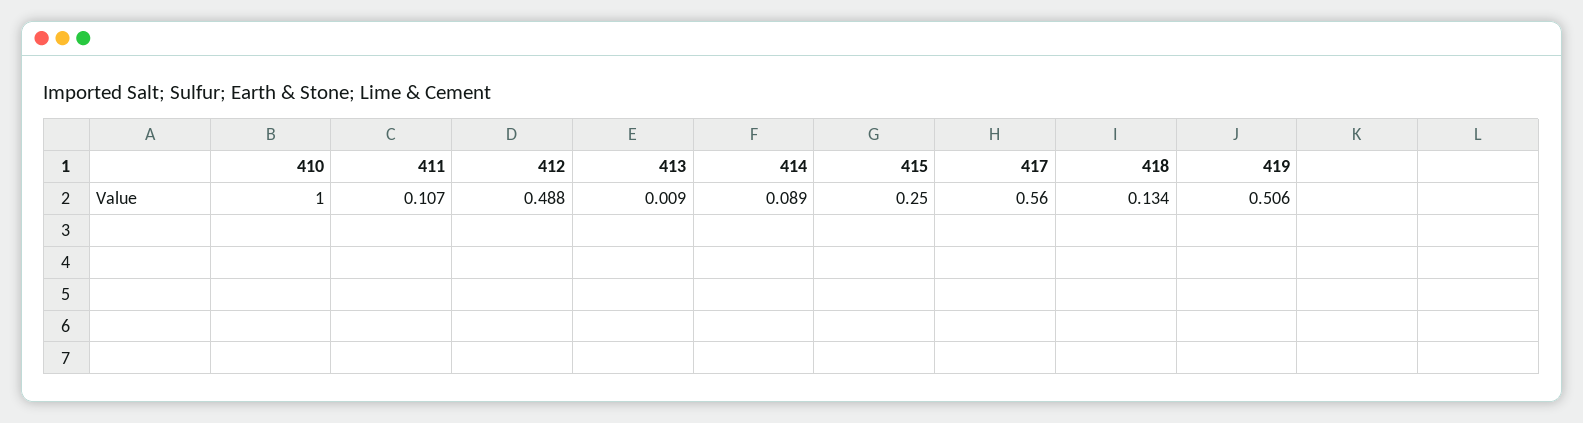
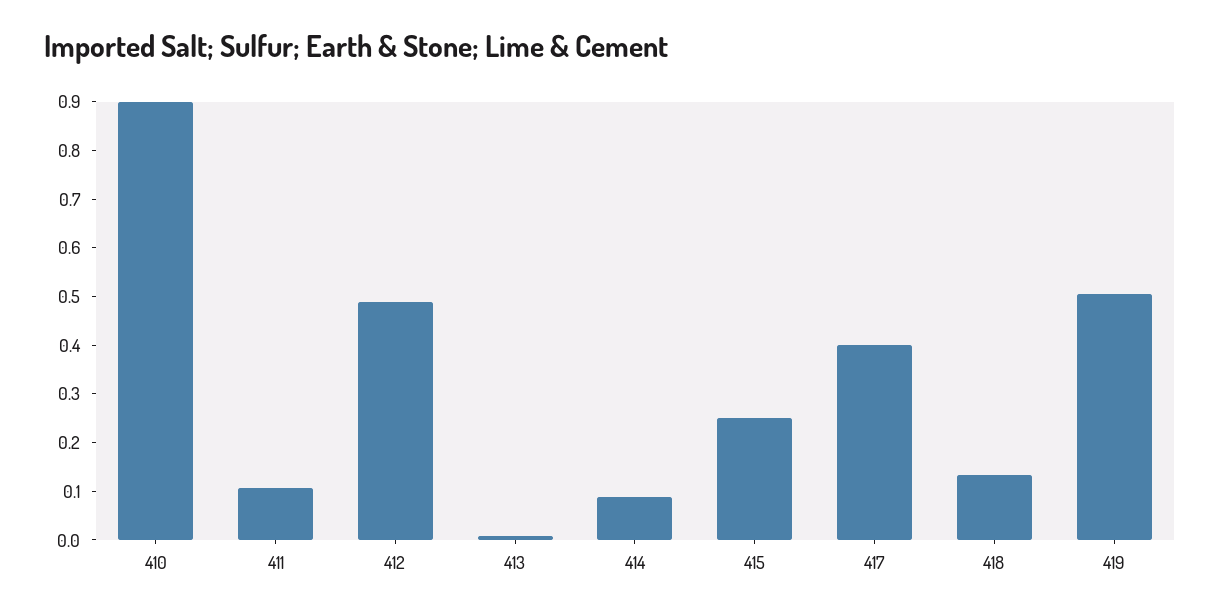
410: 1 -> 0.9
417: 0.56 -> 0.4

